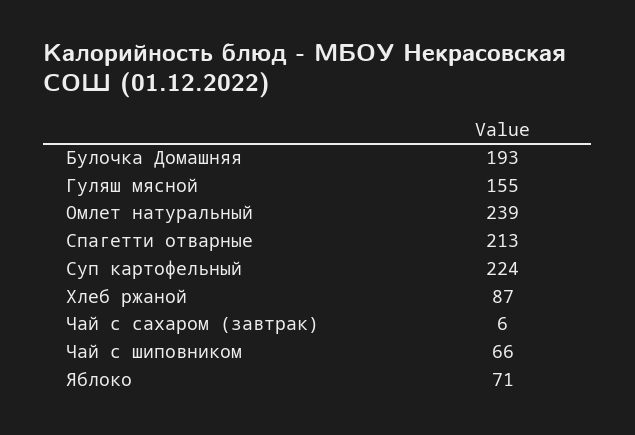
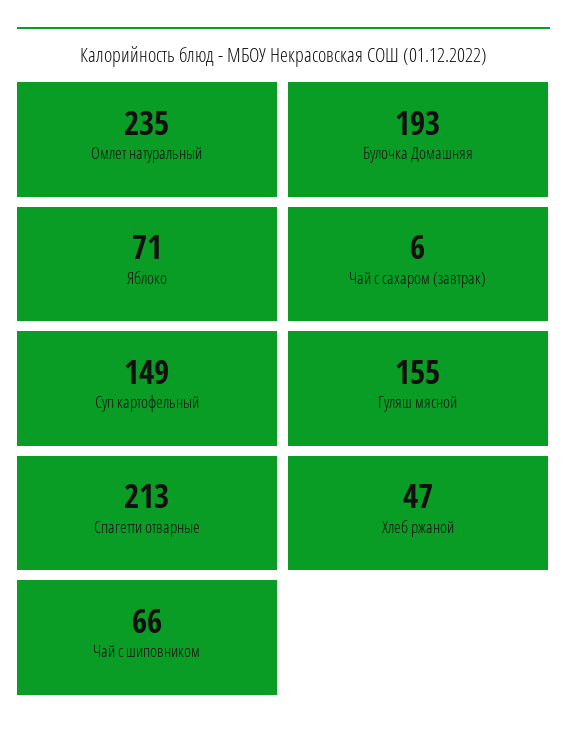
Омлет натуральный: 239 -> 235
Суп картофельный: 224 -> 149
Хлеб ржаной: 87 -> 47

